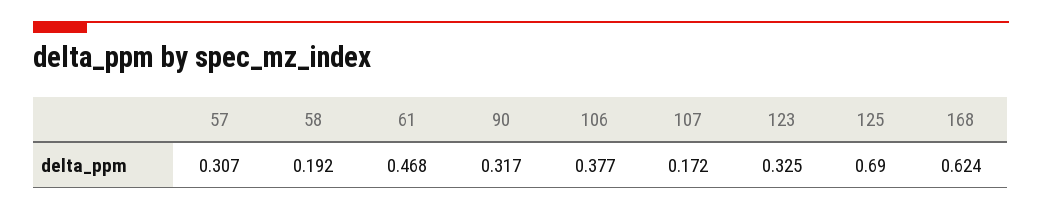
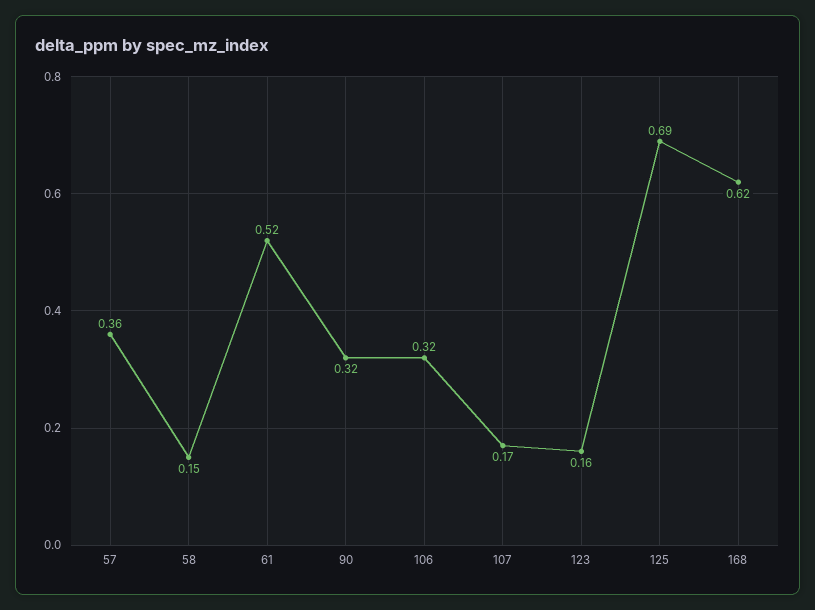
57: 0.307 -> 0.36
58: 0.192 -> 0.15
61: 0.468 -> 0.52
106: 0.377 -> 0.32
123: 0.325 -> 0.16

